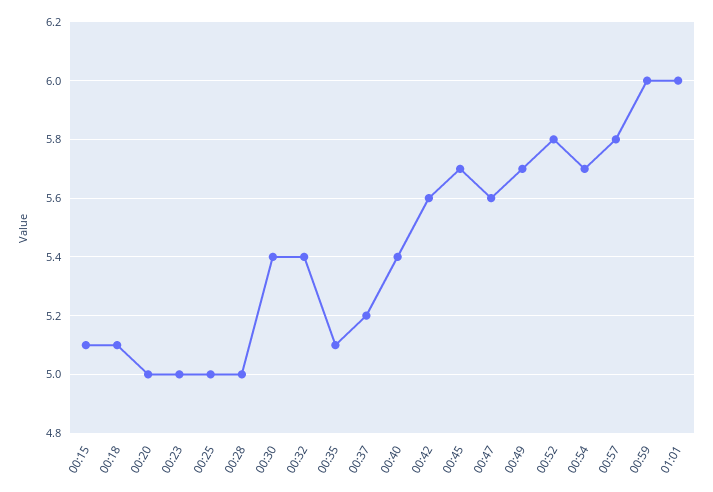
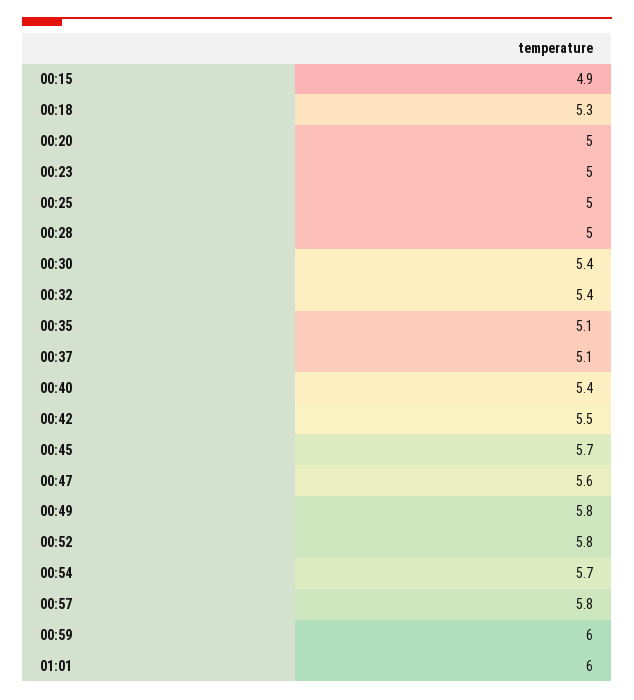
00:15: 5.1 -> 4.9
00:18: 5.1 -> 5.3
00:37: 5.2 -> 5.1
00:42: 5.6 -> 5.5
00:49: 5.7 -> 5.8

